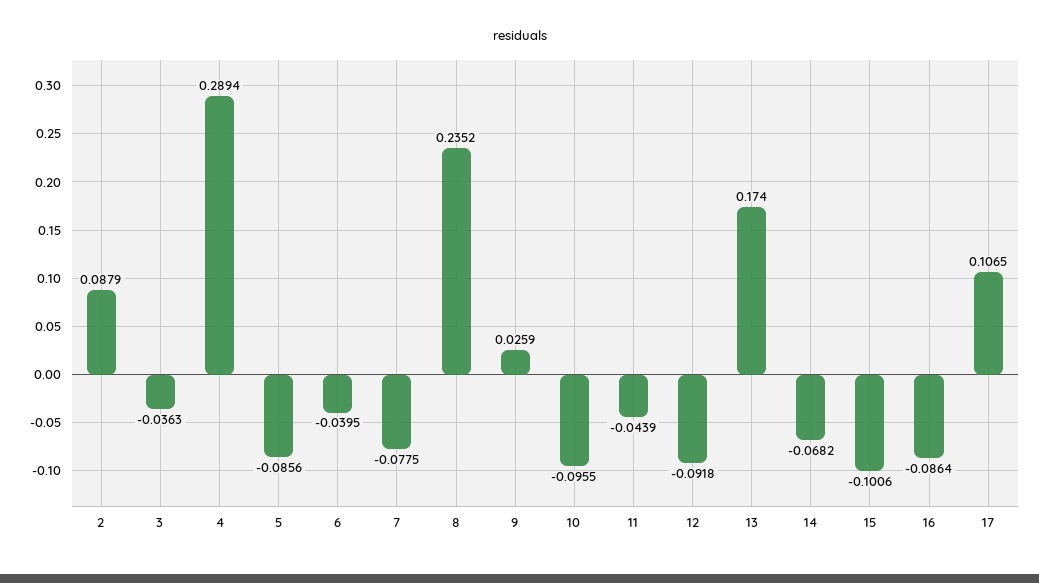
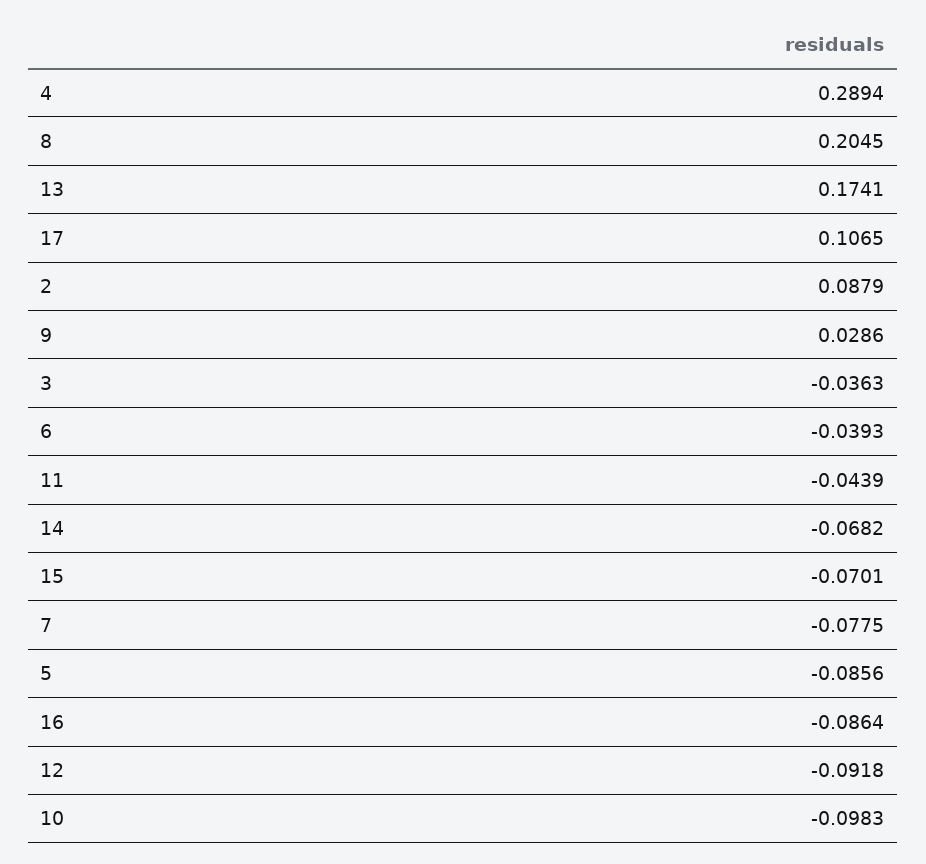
6: -0.0395 -> -0.0393
8: 0.2352 -> 0.2045
9: 0.0259 -> 0.0286
10: -0.0955 -> -0.0983
13: 0.174 -> 0.1741
15: -0.1006 -> -0.0701

